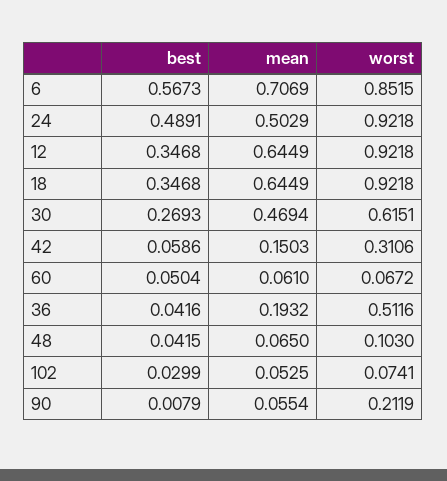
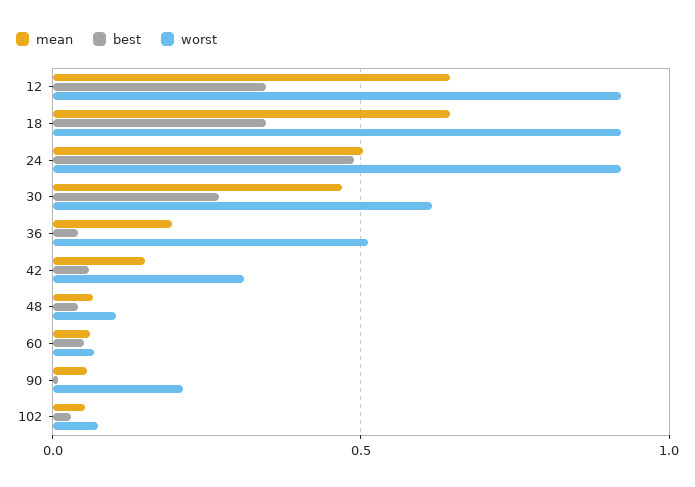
best, 6: 0.5673 -> none
mean, 6: 0.7069 -> none
worst, 6: 0.8515 -> none

